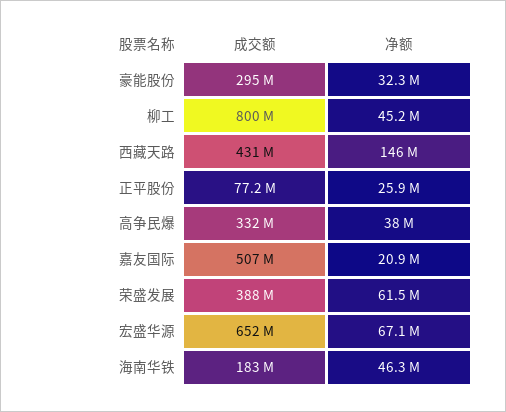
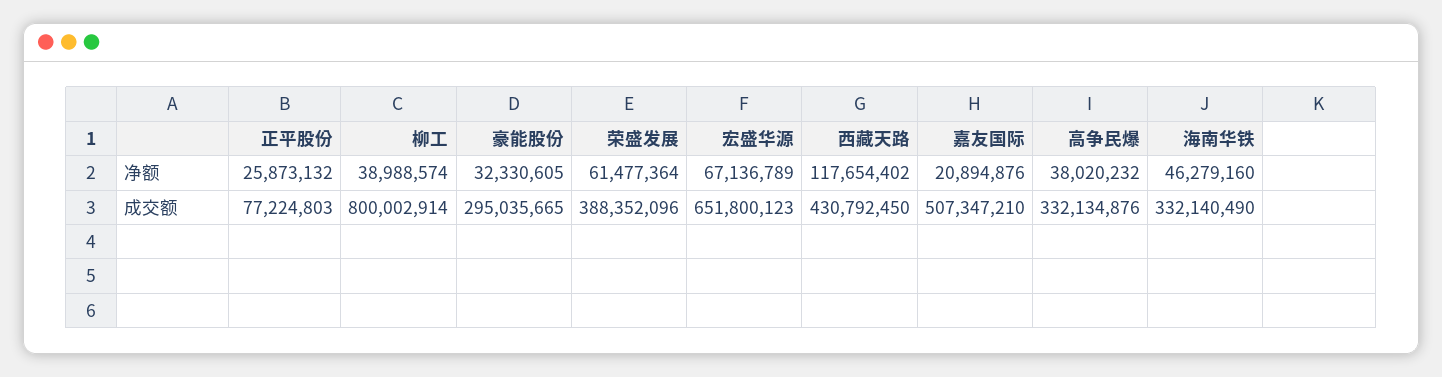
净额, 柳工: 45200000 -> 38988574
净额, 西藏天路: 146000000 -> 117654402
成交额, 海南华铁: 183000000 -> 332140490

